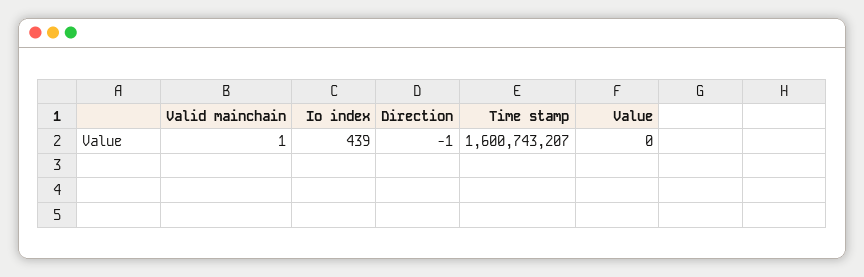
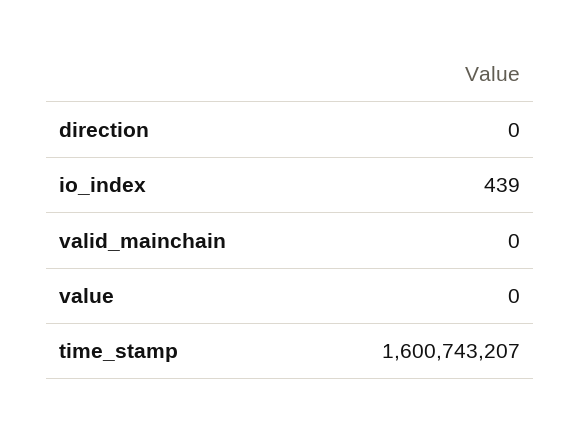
Valid mainchain: 1 -> 0
Direction: -1 -> 0

